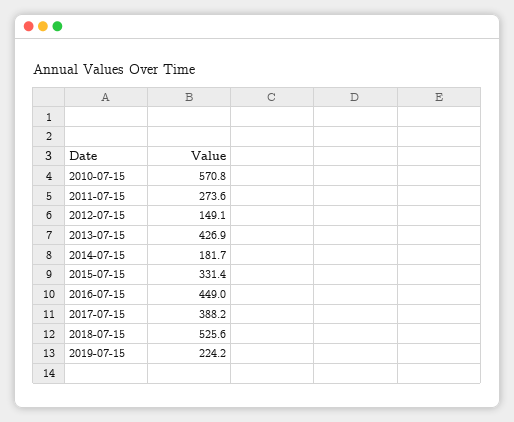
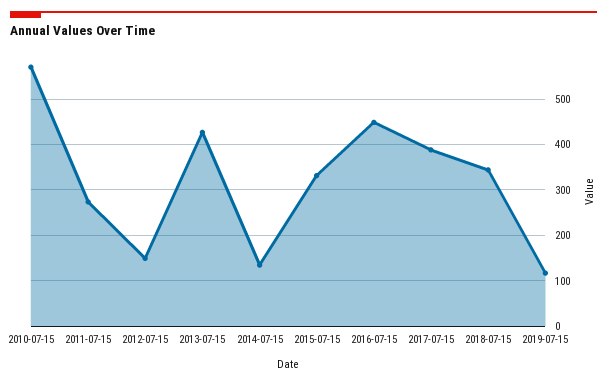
2014-07-15: 181.7 -> 140
2018-07-15: 525.6 -> 340
2019-07-15: 224.2 -> 120

